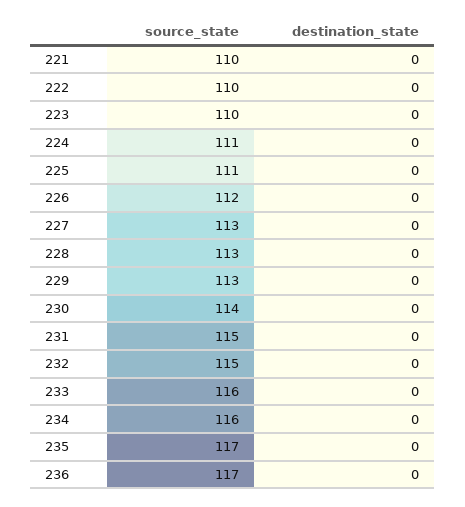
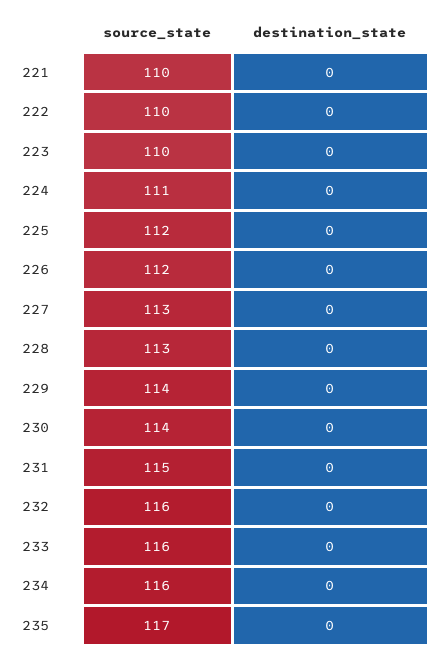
source_state, 225: 111 -> 112
source_state, 229: 113 -> 114
source_state, 232: 115 -> 116
source_state, 236: 117 -> none
destination_state, 236: 0 -> none

